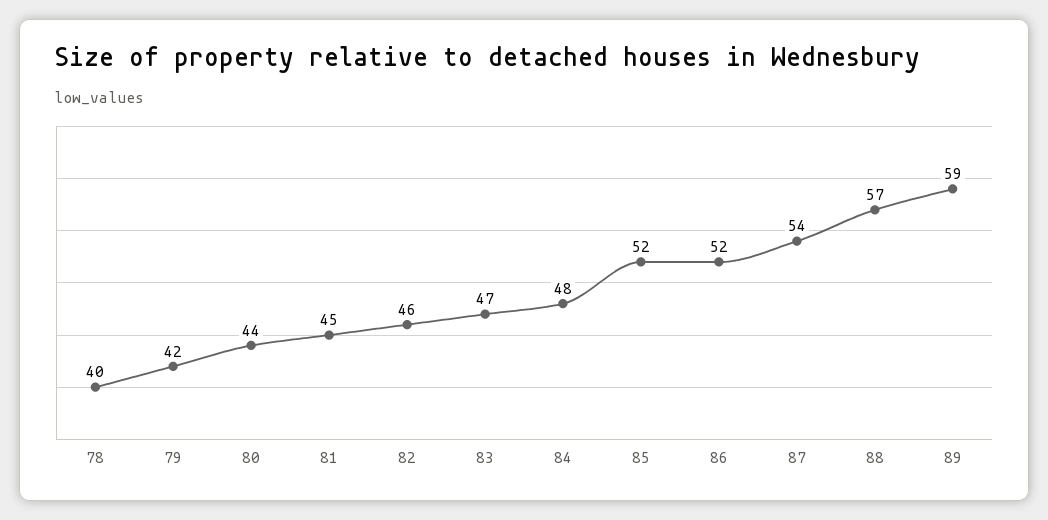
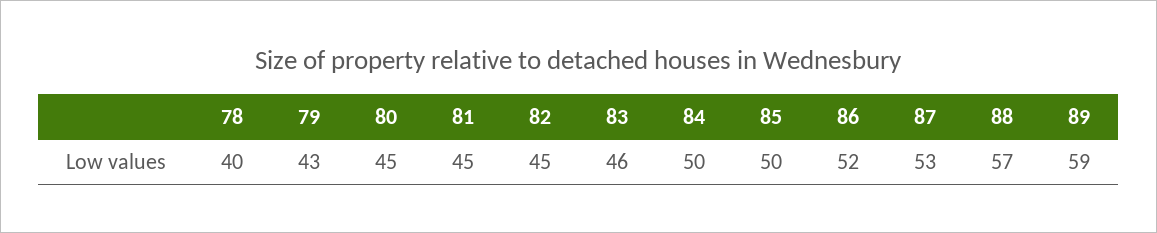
79: 42 -> 43
80: 44 -> 45
82: 46 -> 45
83: 47 -> 46
84: 48 -> 50
85: 52 -> 50
87: 54 -> 53

